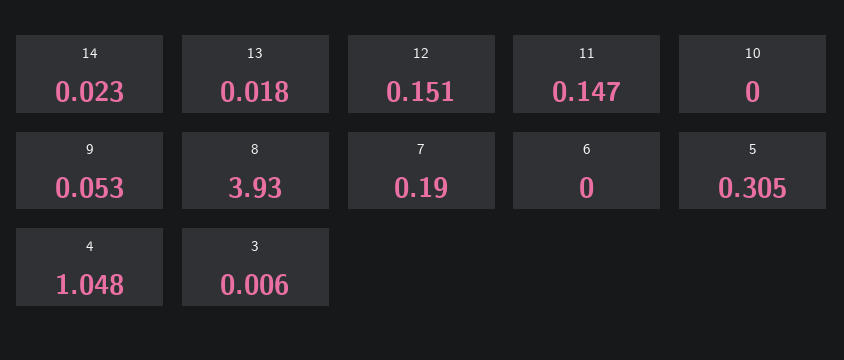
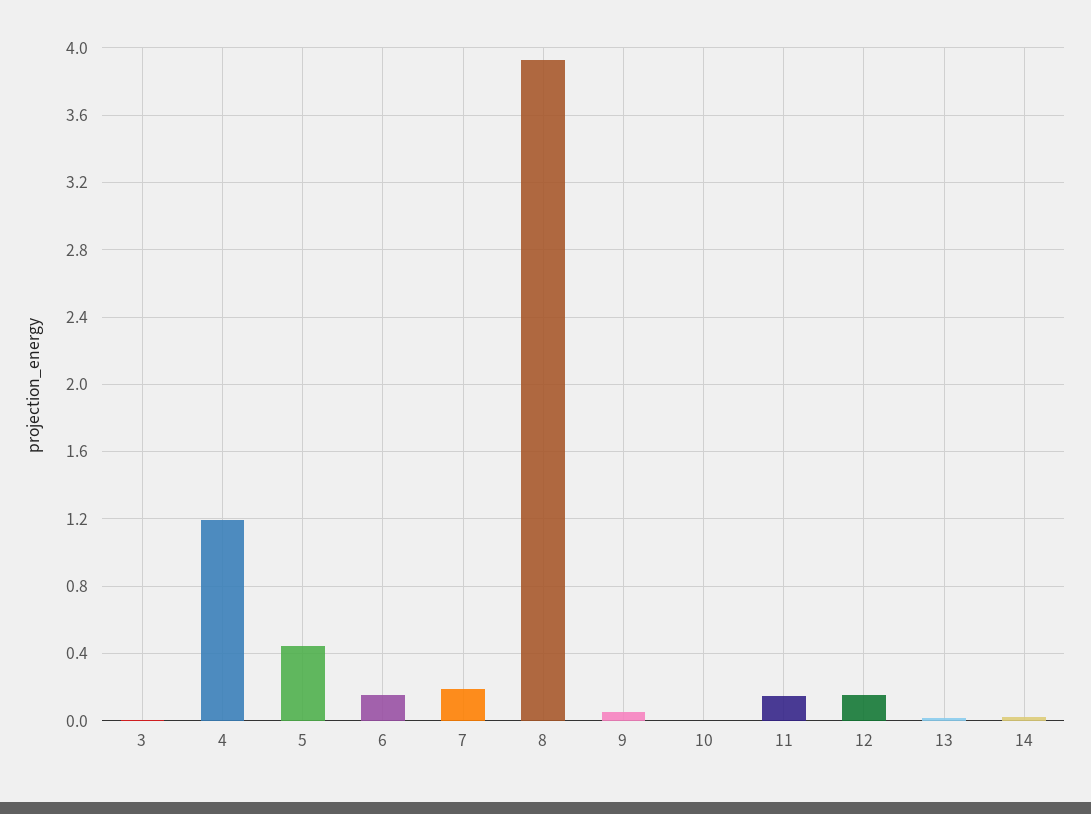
6: 0 -> 0.15
5: 0.305 -> 0.45
4: 1.048 -> 1.2

